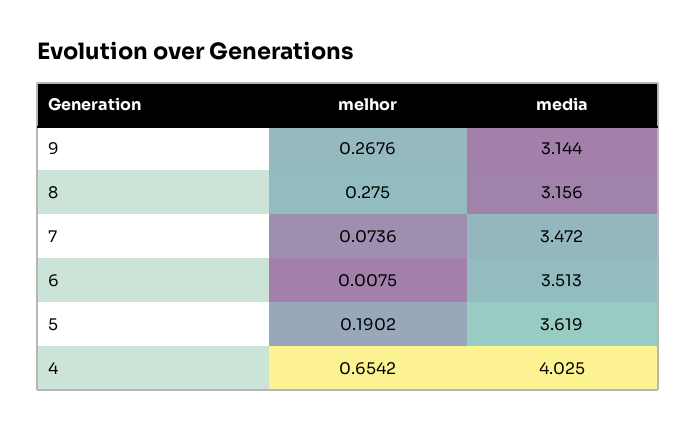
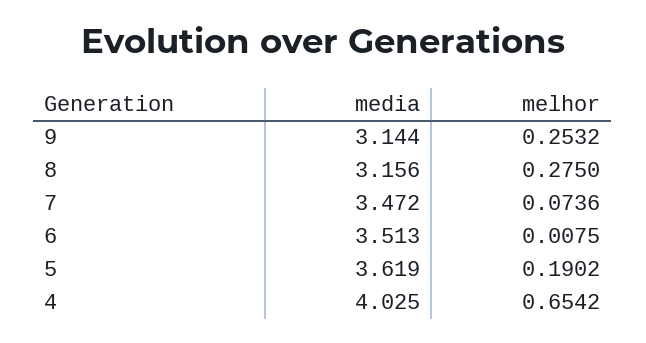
melhor, 9: 0.2676 -> 0.2532

